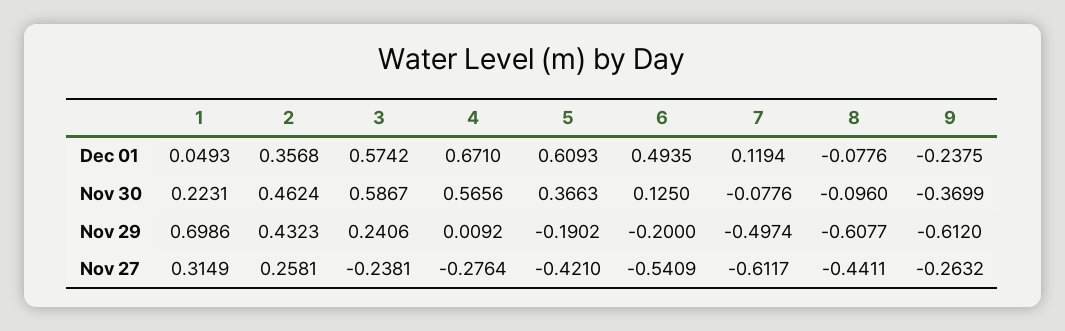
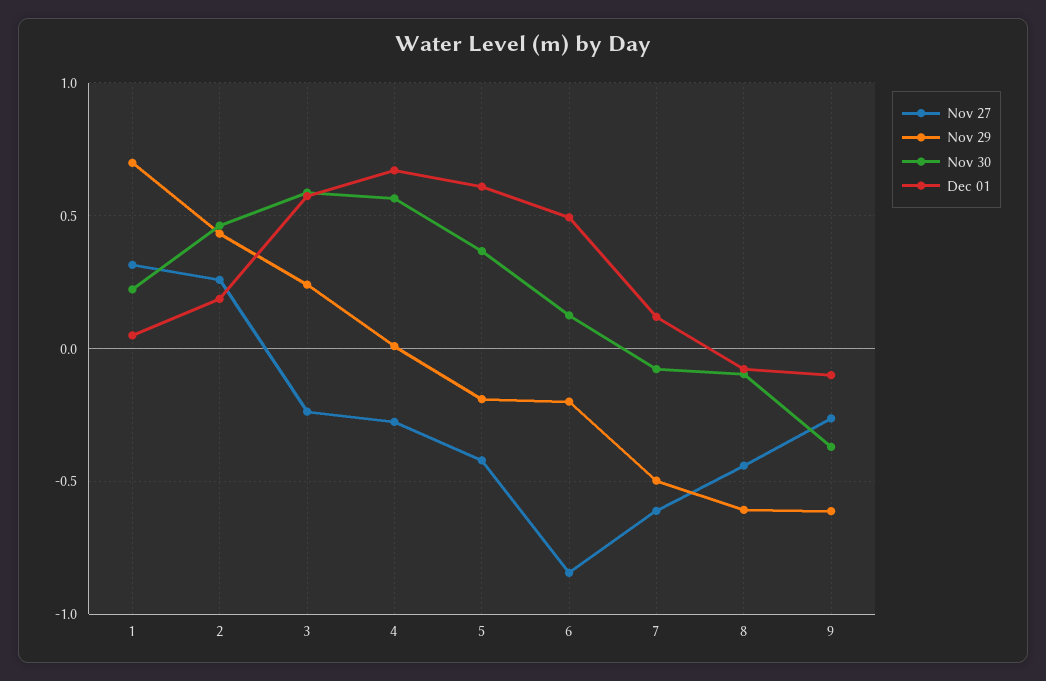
Dec 01, 2: 0.3568 -> 0.2
Dec 01, 9: -0.2375 -> -0.1
Nov 27, 6: -0.5409 -> -0.85

